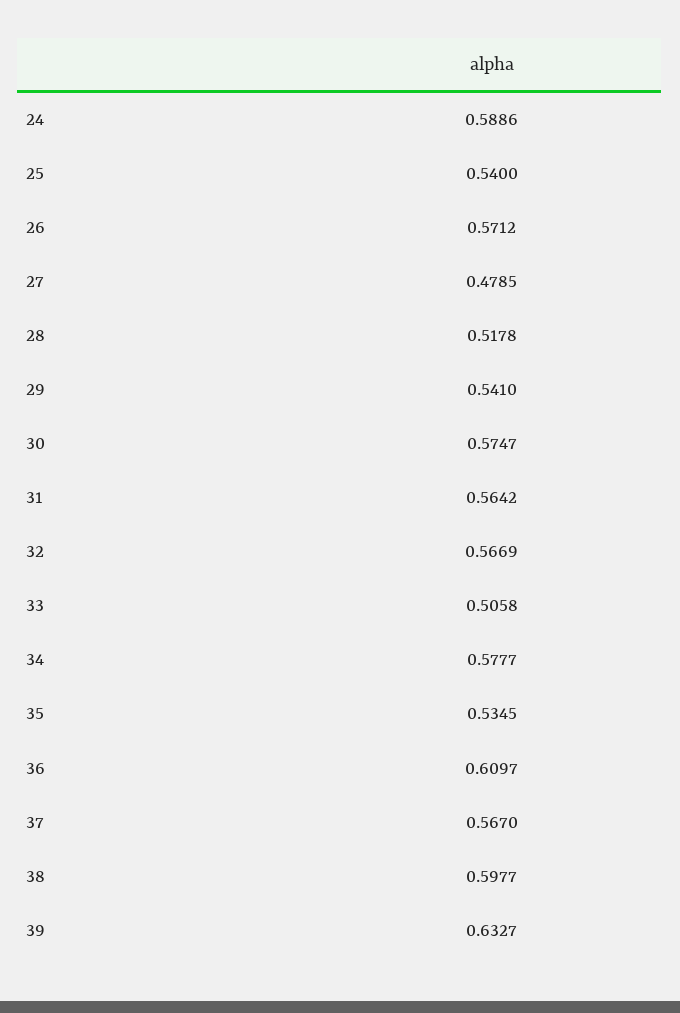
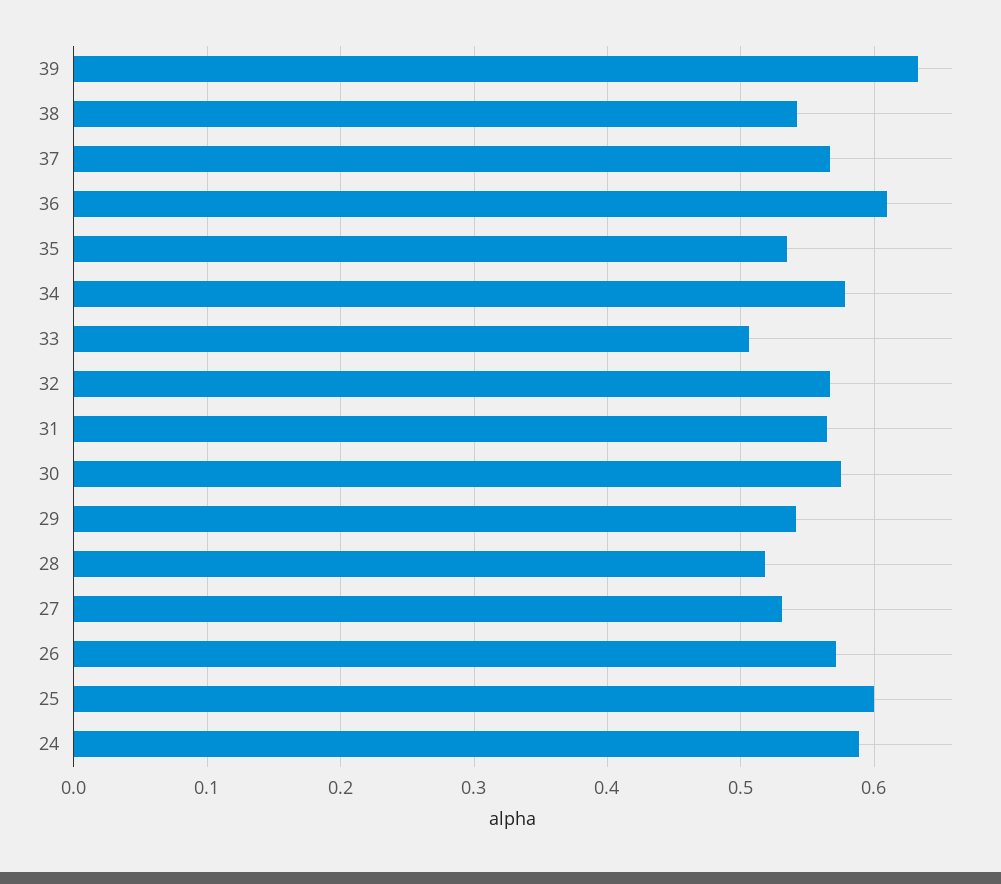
25: 0.54 -> 0.6
27: 0.4785 -> 0.53
38: 0.5977 -> 0.54

